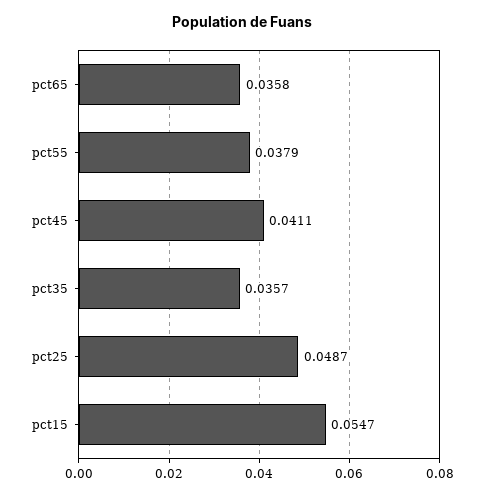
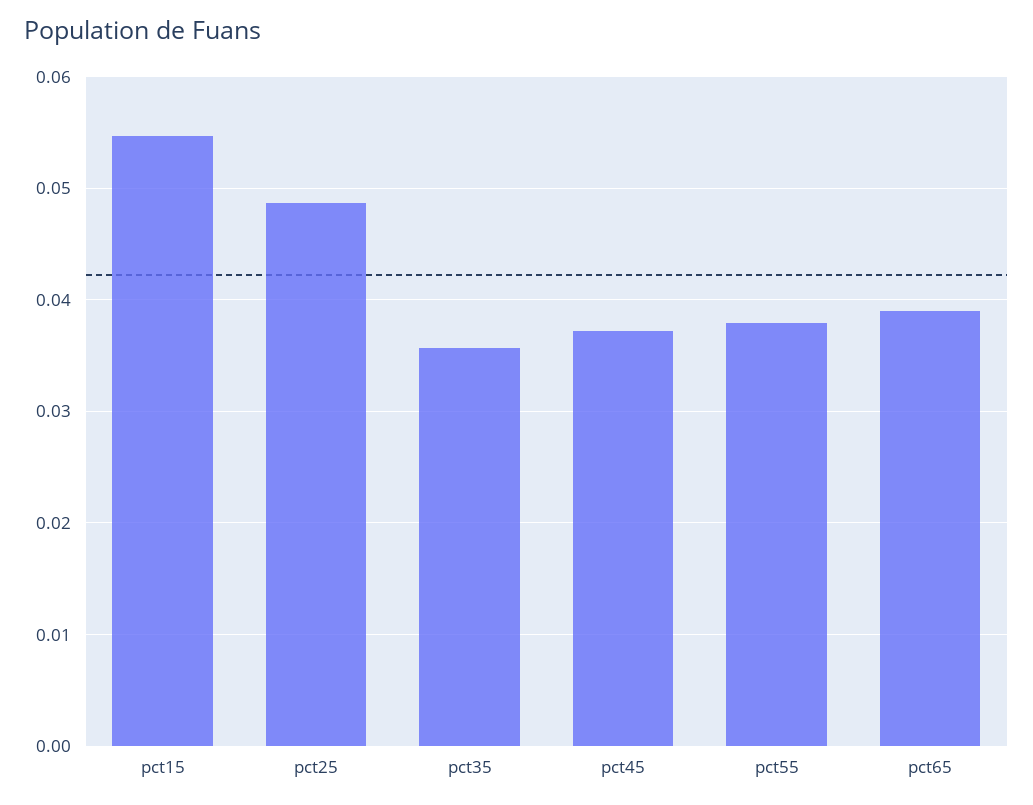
pct65: 0.0358 -> 0.039
pct45: 0.0411 -> 0.037

